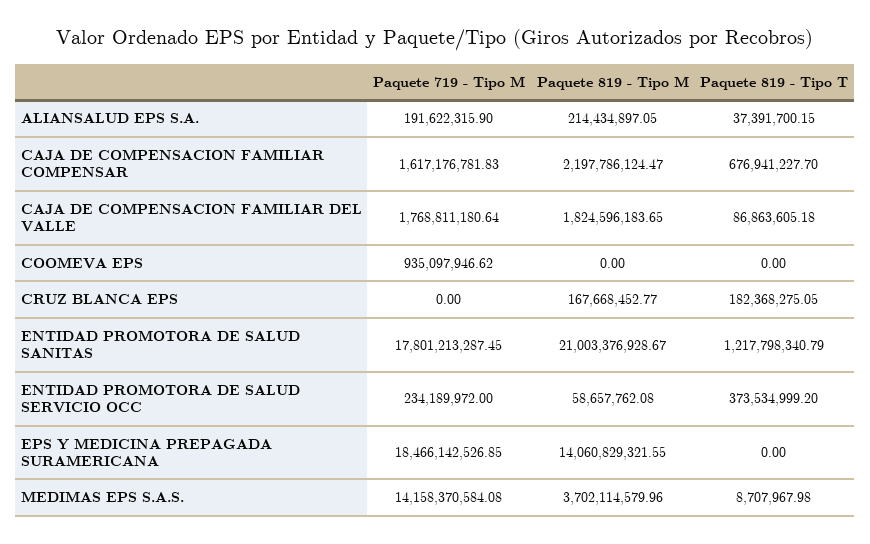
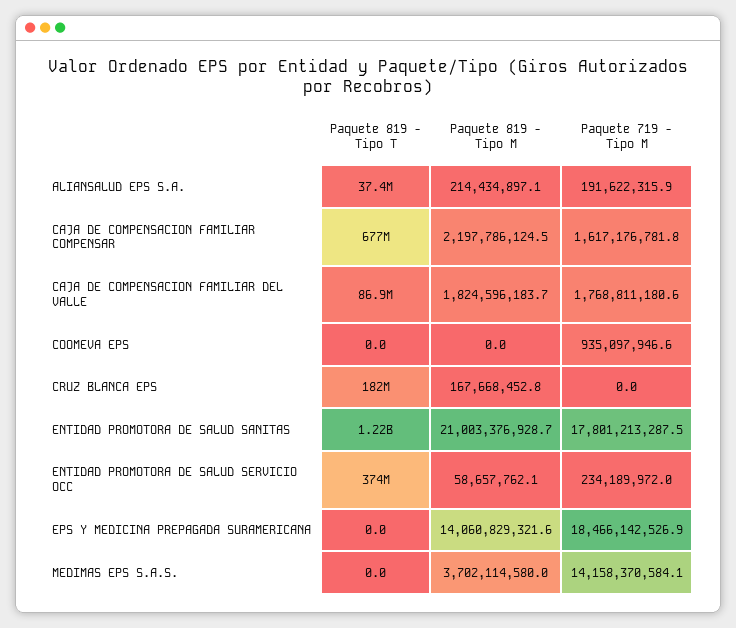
Paquete 819 - Tipo T, MEDIMAS EPS S.A.S.: 8707967.98 -> 0

